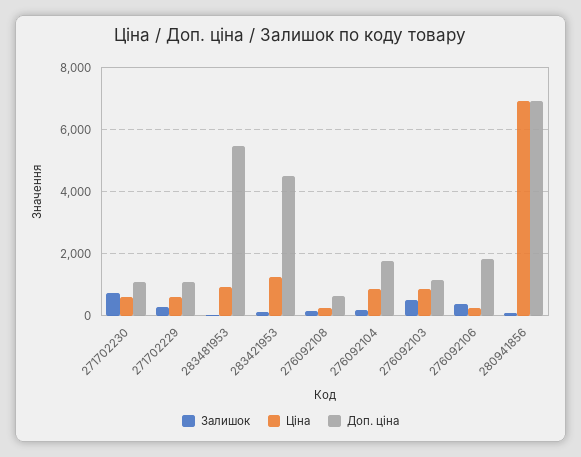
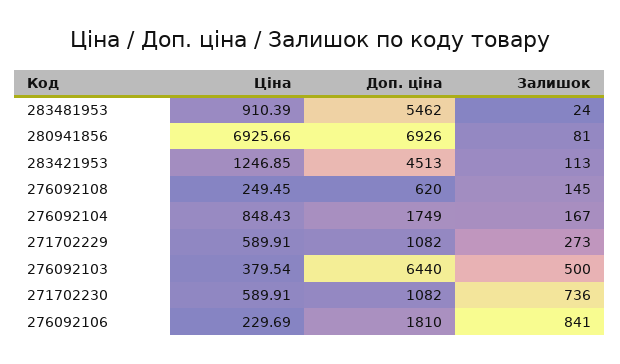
Ціна, 276092103: 800 -> 379.54
Доп. ціна, 276092103: 1200 -> 6440
Залишок, 276092106: 400 -> 841

